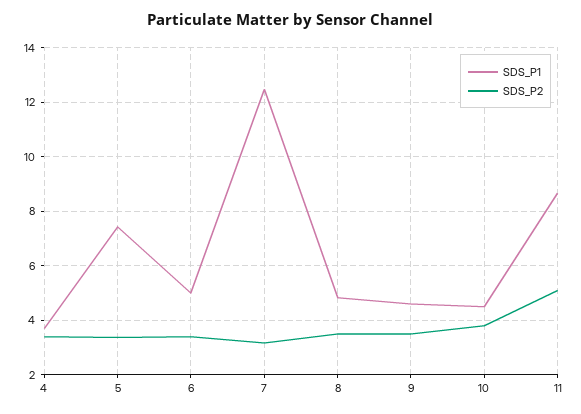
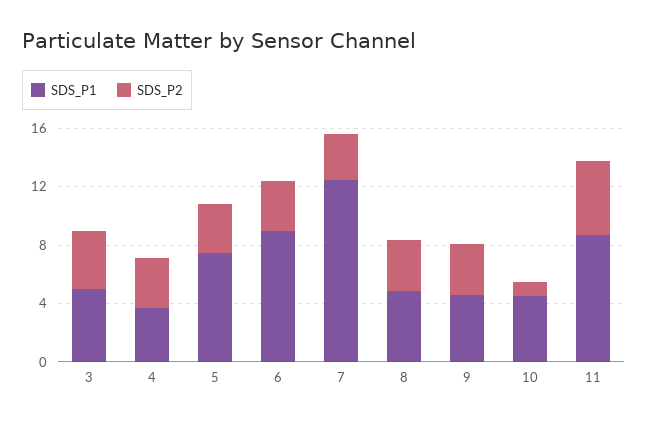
SDS_P1, 6: 5 -> 9
SDS_P2, 10: 3.75 -> 1
SDS_P1, 3: none -> 5
SDS_P2, 3: none -> 4

